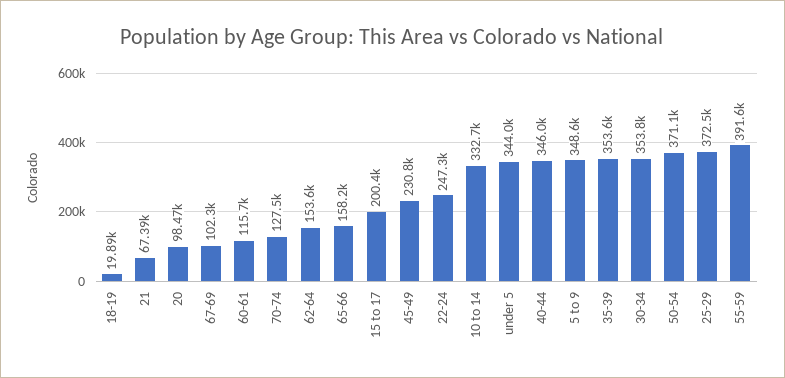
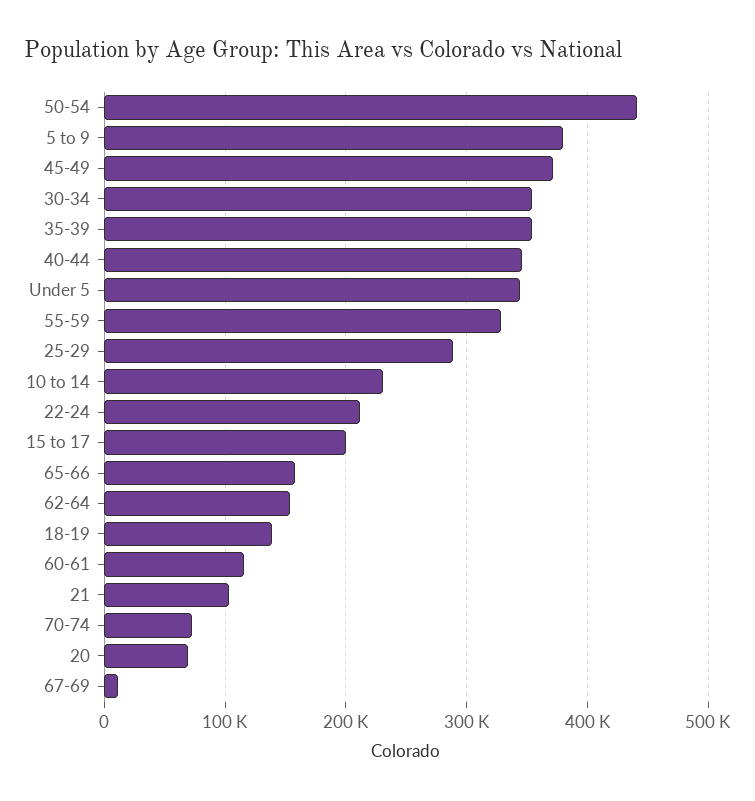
18-19: 19890 -> 140000
21: 67390 -> 100000
20: 98470 -> 70000
67-69: 102300 -> 10000
70-74: 127500 -> 70000
45-49: 230800 -> 370000
22-24: 247300 -> 210000
10 to 14: 332700 -> 230000
5 to 9: 348600 -> 380000
50-54: 371100 -> 440000
25-29: 372500 -> 290000
55-59: 391600 -> 330000

